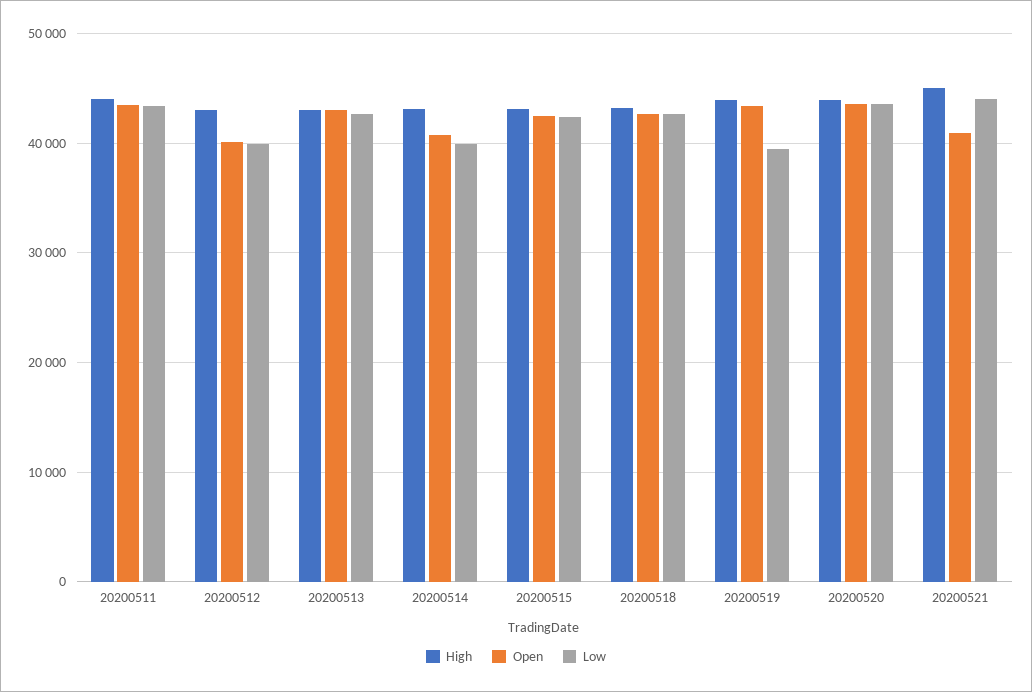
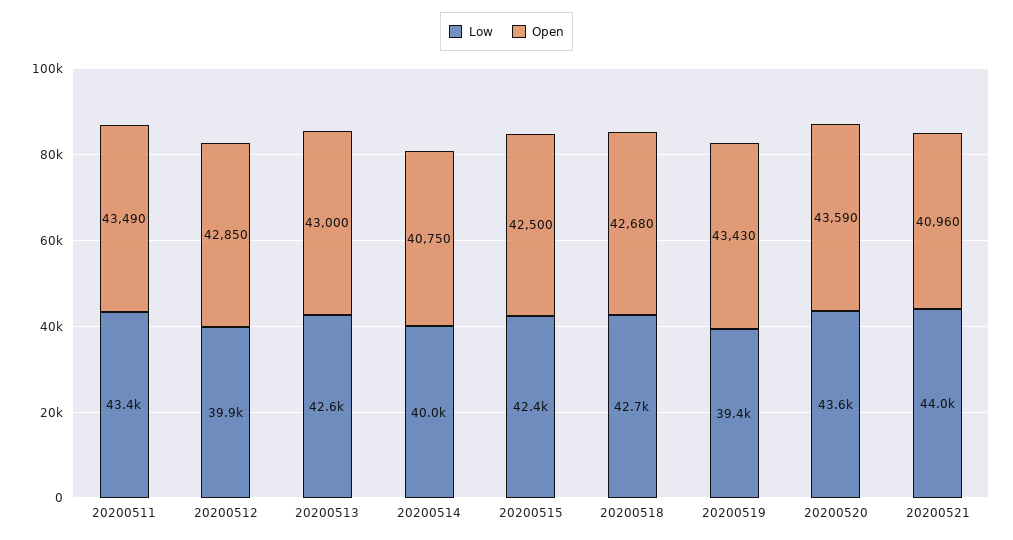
High, 20200511: 44000 -> none
High, 20200512: 43000 -> none
Open, 20200512: 40000 -> 42850
High, 20200513: 43000 -> none
High, 20200514: 43000 -> none
High, 20200515: 43000 -> none
High, 20200518: 43000 -> none
High, 20200519: 44000 -> none
High, 20200520: 44000 -> none
High, 20200521: 45000 -> none

